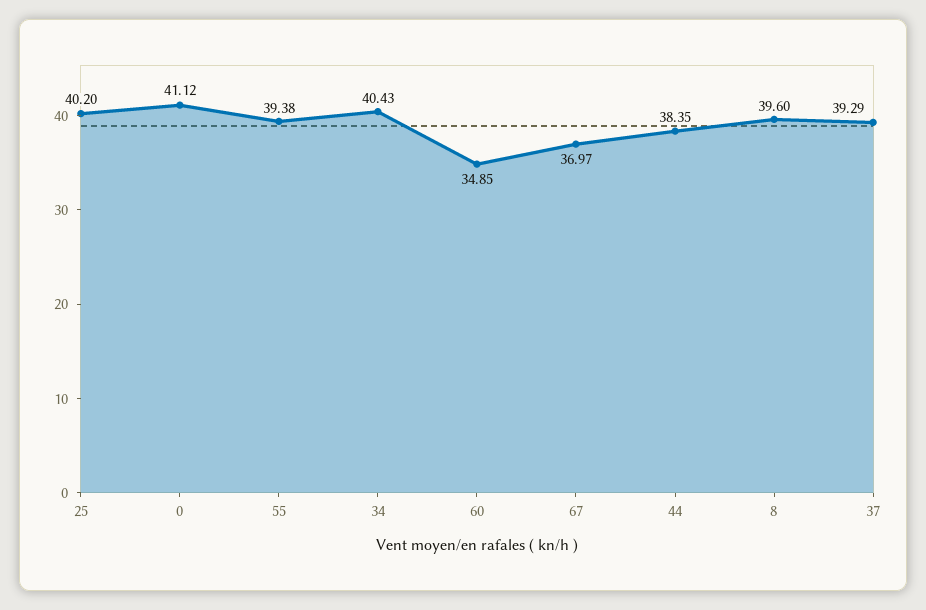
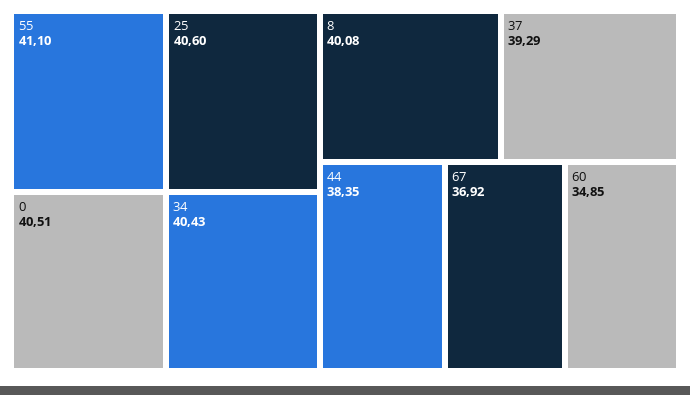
25: 40.2 -> 40.6
0: 41.12 -> 40.51
55: 39.38 -> 41.1
67: 36.97 -> 36.92
8: 39.6 -> 40.08

